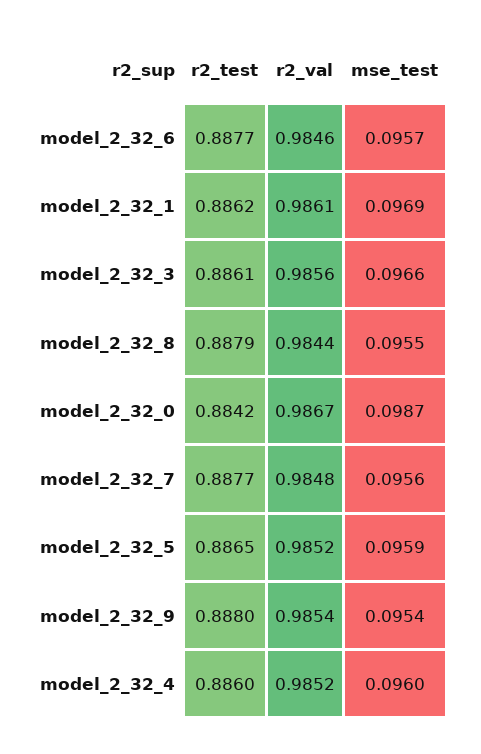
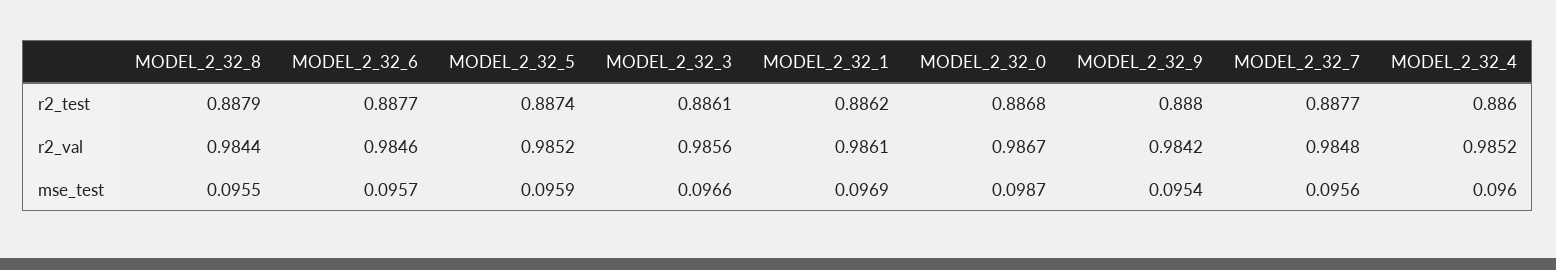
r2_test, model_2_32_0: 0.8842 -> 0.8868
r2_test, model_2_32_5: 0.8865 -> 0.8874
r2_val, model_2_32_9: 0.9854 -> 0.9842

